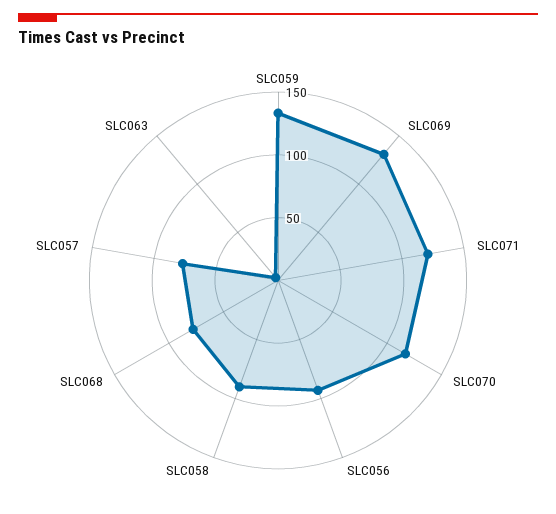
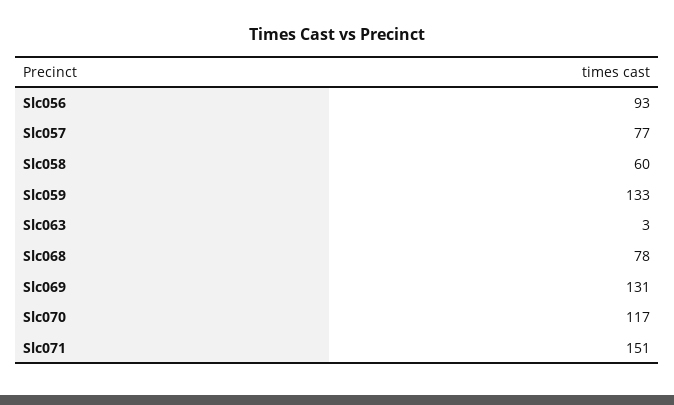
SLC071: 120 -> 151
SLC058: 90 -> 60

